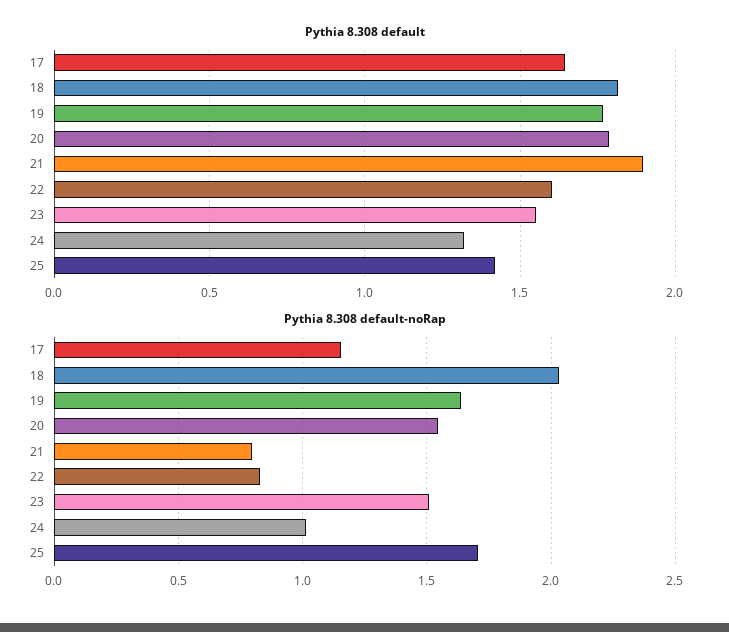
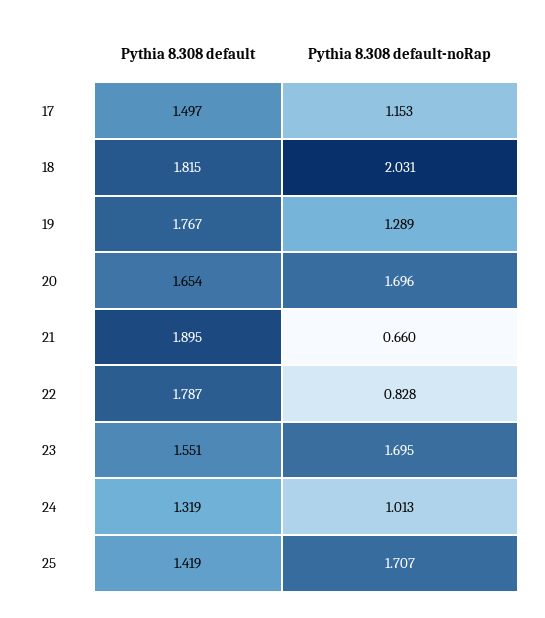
Pythia 8.308 default, 17: 1.65 -> 1.497
Pythia 8.308 default, 20: 1.8 -> 1.654
Pythia 8.308 default, 22: 1.6 -> 1.787
Pythia 8.308 default-noRap, 19: 1.65 -> 1.289
Pythia 8.308 default-noRap, 20: 1.55 -> 1.696
Pythia 8.308 default-noRap, 21: 0.8 -> 0.66
Pythia 8.308 default-noRap, 23: 1.5 -> 1.695

